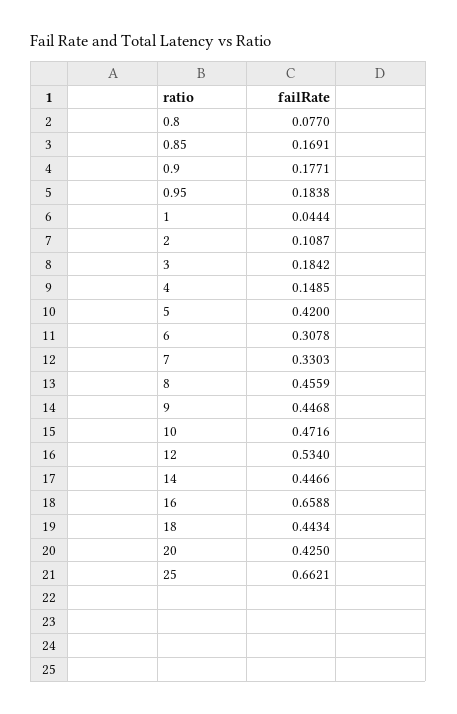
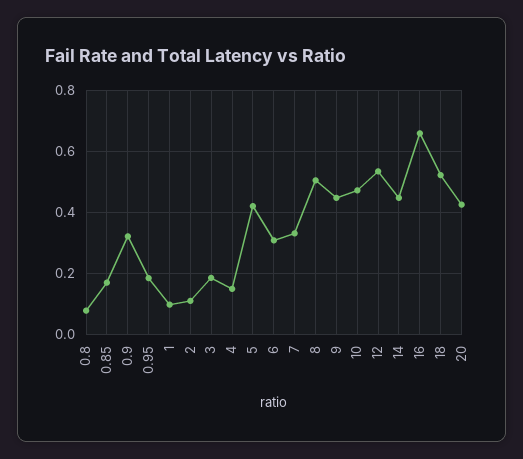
0.9: 0.1771 -> 0.32
1: 0.0444 -> 0.1
8: 0.4559 -> 0.5
18: 0.4434 -> 0.52
25: 0.6621 -> none

